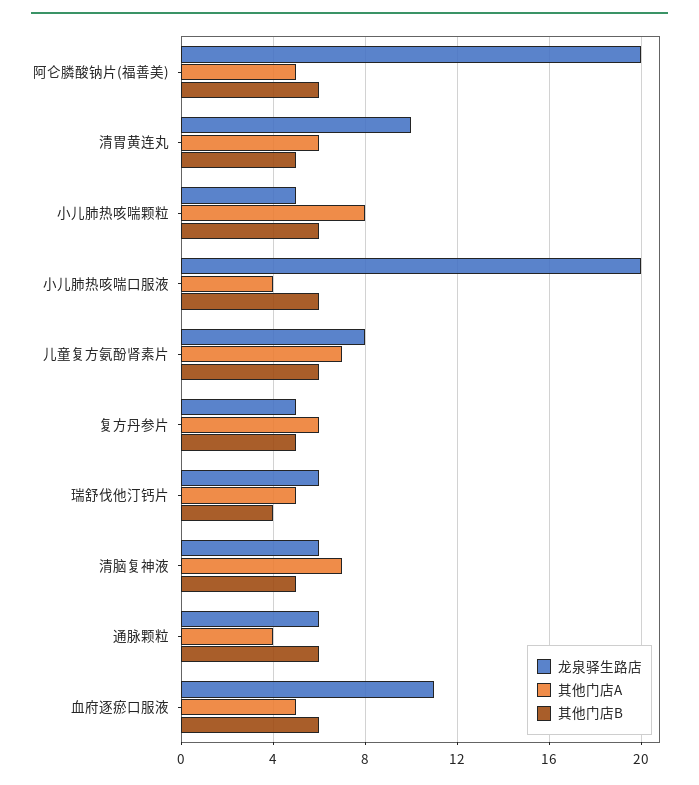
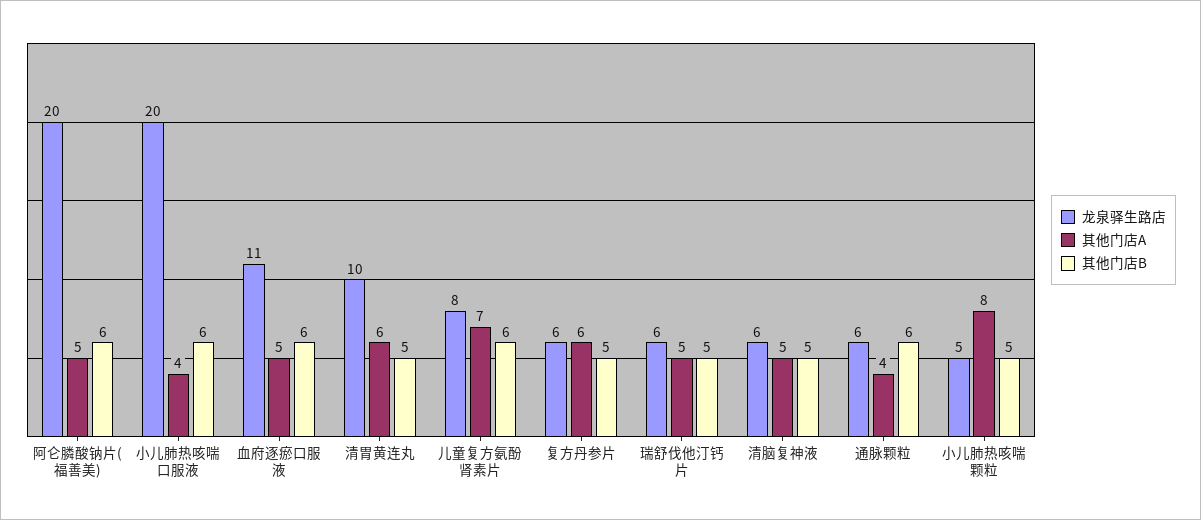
其他门店B, 小儿肺热咳喘颗粒: 6 -> 5
龙泉驿生路店, 复方丹参片: 5 -> 6
其他门店B, 瑞舒伐他汀钙片: 4 -> 5
其他门店A, 清脑复神液: 7 -> 5

